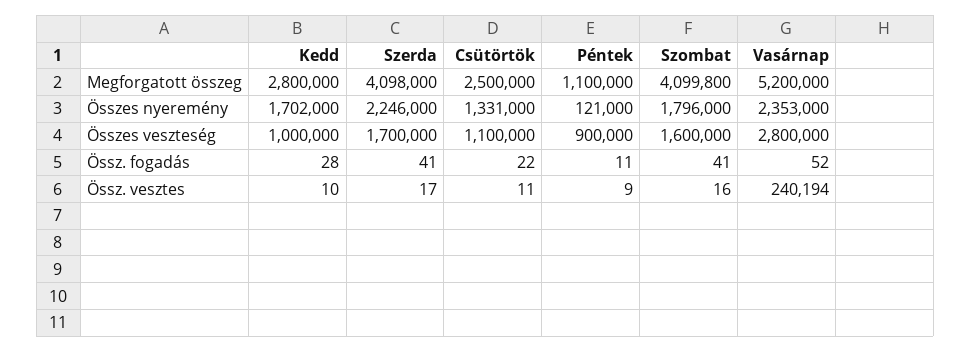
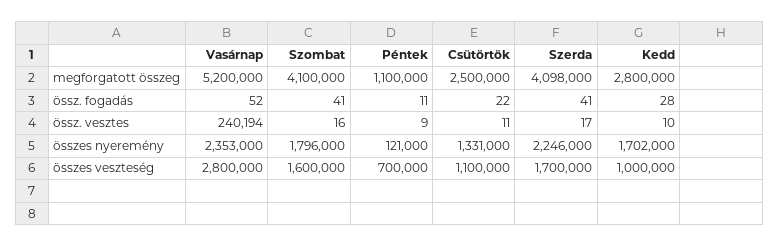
Szombat, Megforgatott összeg: 4099800 -> 4100000
Péntek, Összes veszteség: 900000 -> 700000

